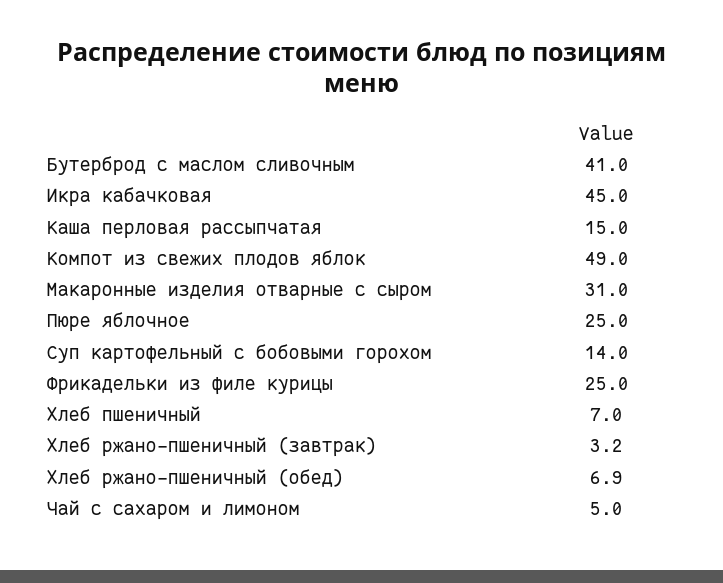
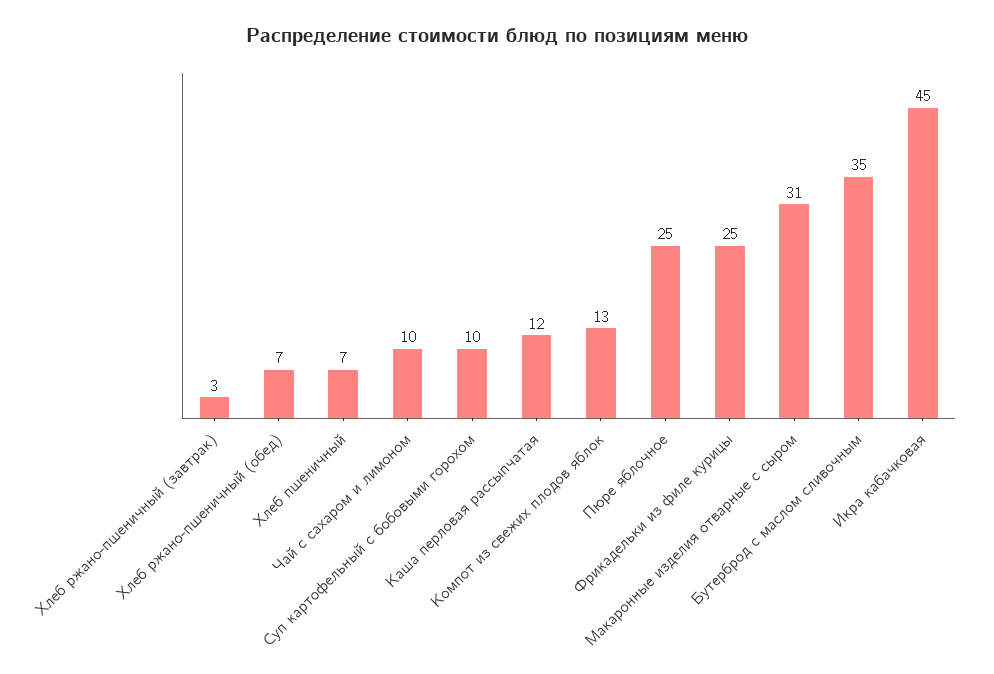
Бутерброд с маслом сливочным: 41 -> 35
Каша перловая рассыпчатая: 15 -> 12
Компот из свежих плодов яблок: 49 -> 13
Суп картофельный с бобовыми горохом: 14 -> 10
Чай с сахаром и лимоном: 5 -> 10

